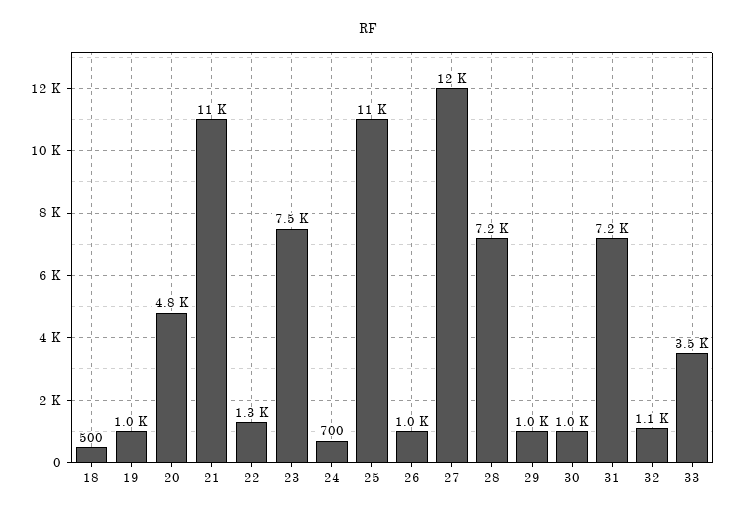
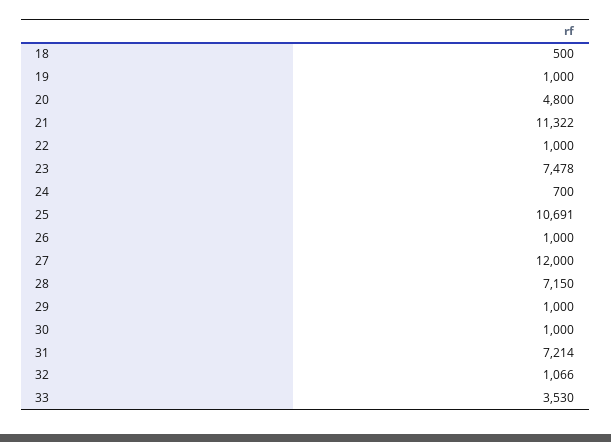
22: 1300 -> 1000

